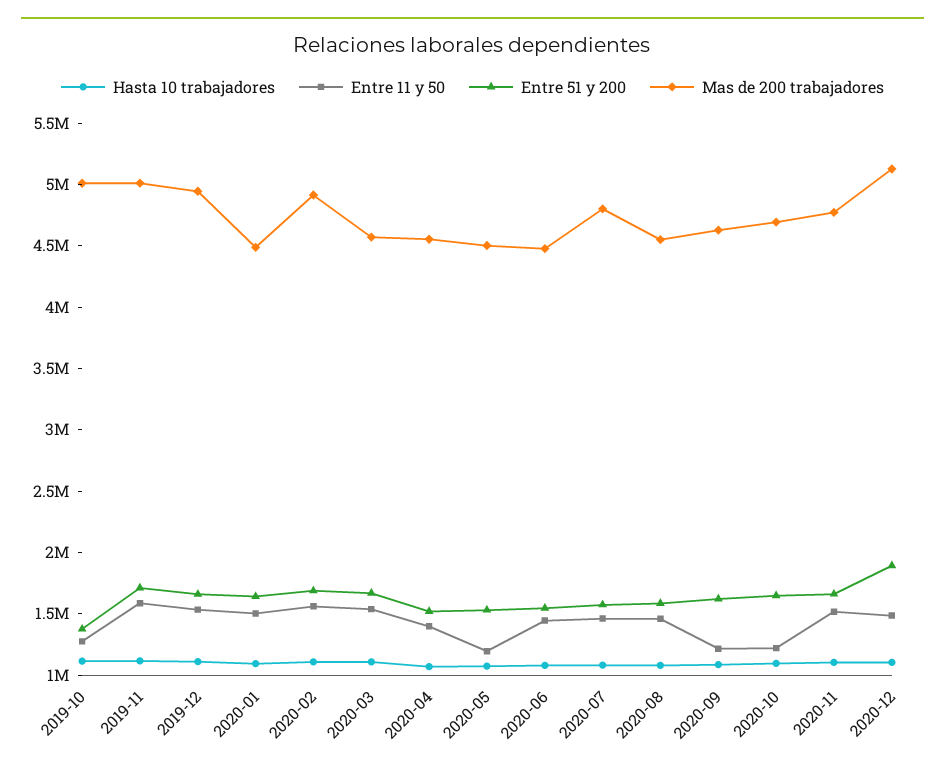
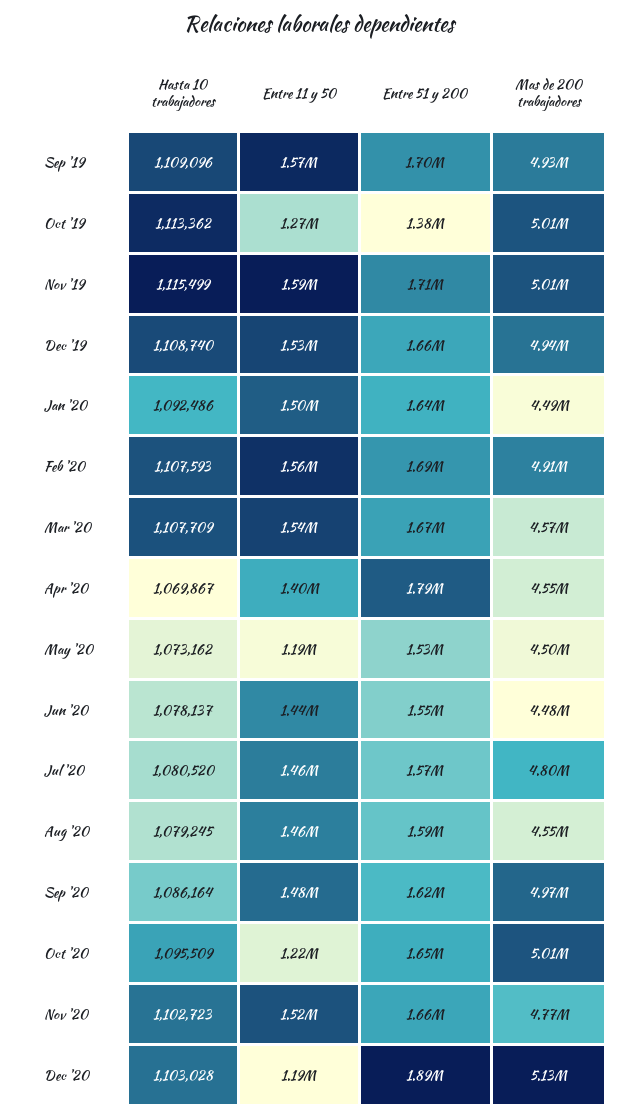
Entre 51 y 200, 2020-04: 1500000 -> 1790000
Entre 11 y 50, 2020-09: 1200000 -> 1480000
Mas de 200 trabajadores, 2020-09: 4600000 -> 4970000
Mas de 200 trabajadores, 2020-10: 4700000 -> 5010000
Entre 11 y 50, 2020-12: 1500000 -> 1190000
Hasta 10 trabajadores, Sep '19: none -> 1109096
Entre 11 y 50, Sep '19: none -> 1570000
Entre 51 y 200, Sep '19: none -> 1700000
Mas de 200 trabajadores, Sep '19: none -> 4930000

